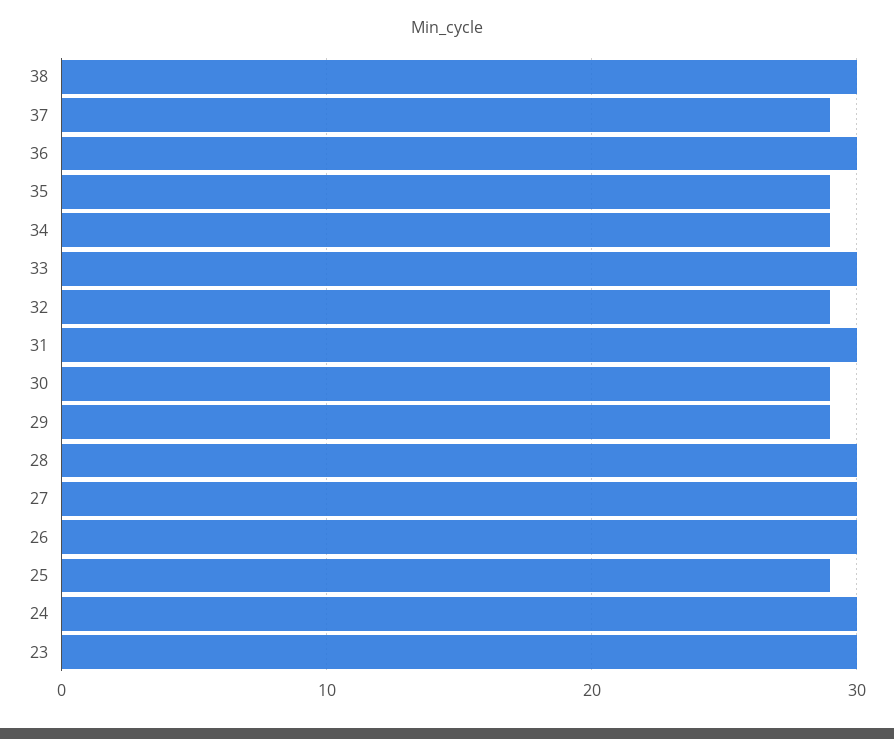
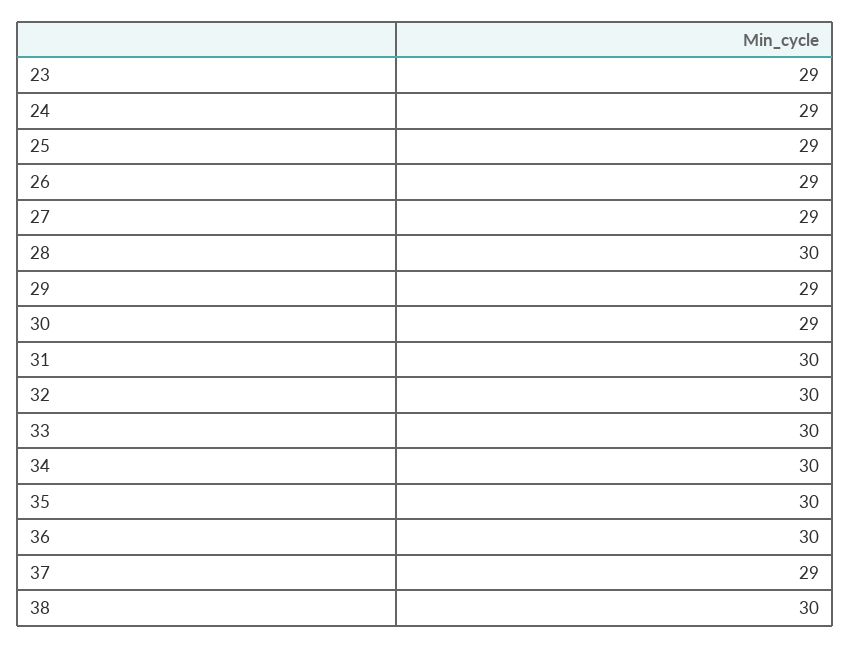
35: 29 -> 30
34: 29 -> 30
32: 29 -> 30
27: 30 -> 29
26: 30 -> 29
24: 30 -> 29
23: 30 -> 29

